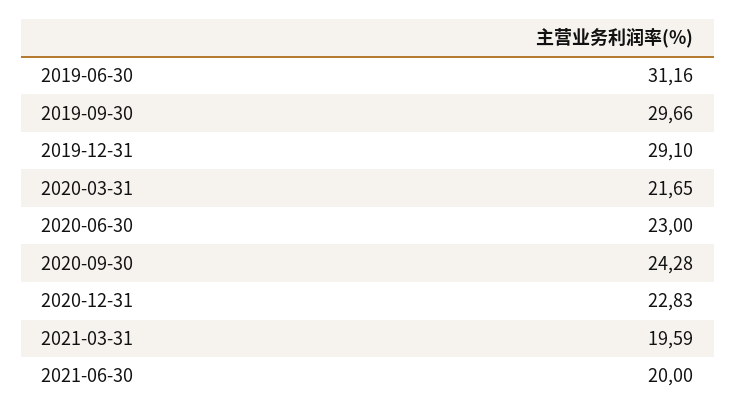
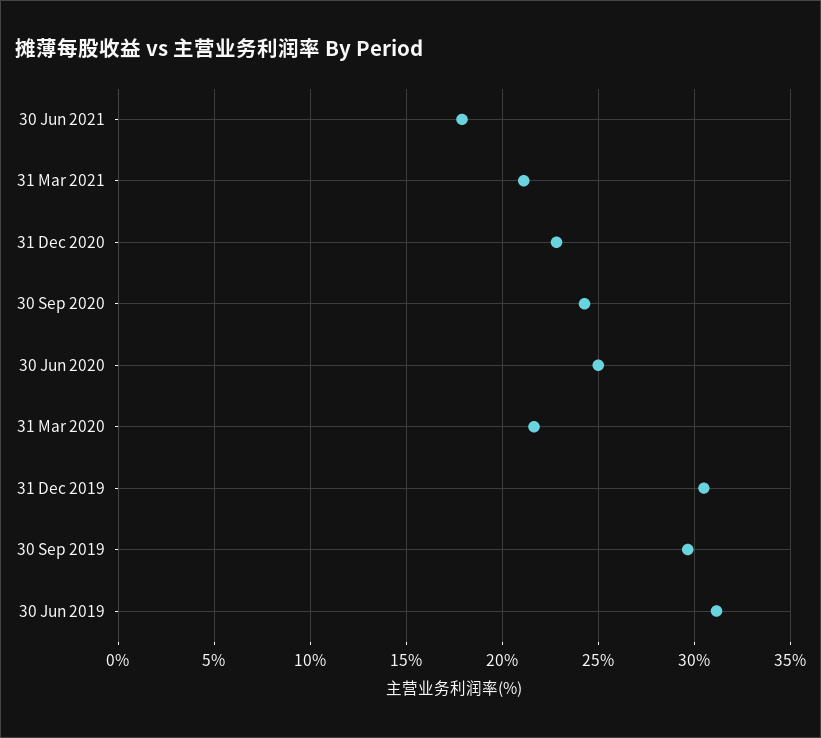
2019-12-31: 29.1 -> 30.5
2020-06-30: 23 -> 25
2021-03-31: 19.59 -> 21
2021-06-30: 20 -> 18

